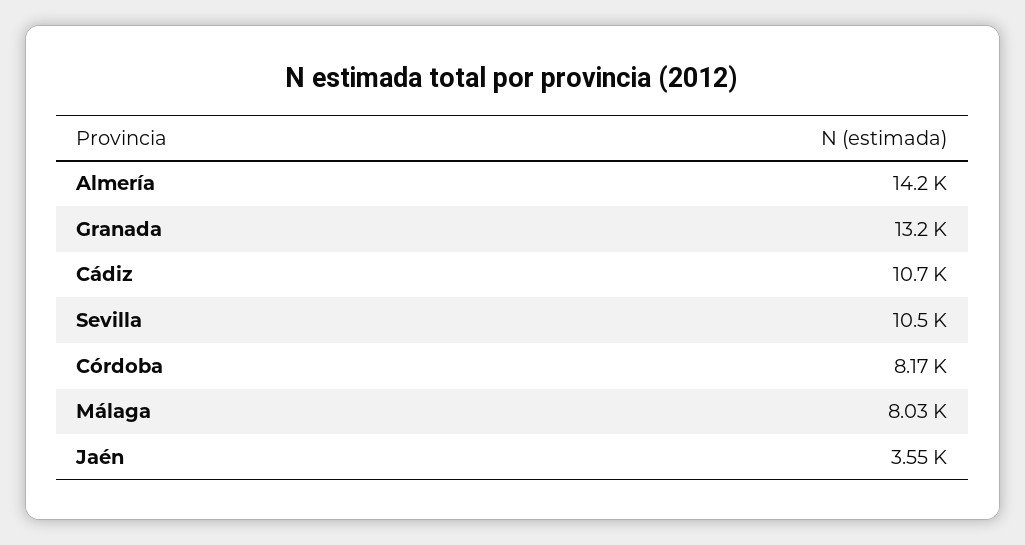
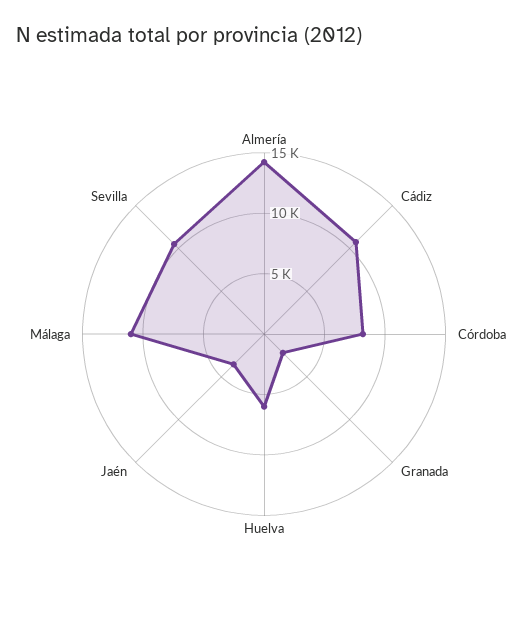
Granada: 13200 -> 2000
Málaga: 8030 -> 11000
Huelva: none -> 6000

